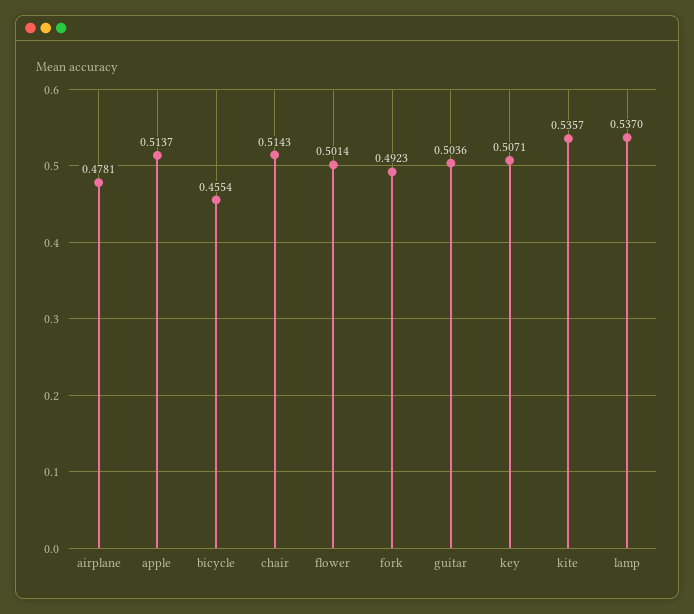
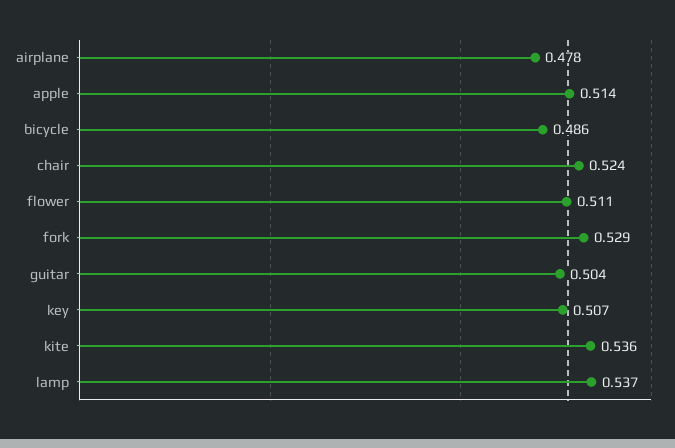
bicycle: 0.4554 -> 0.486
chair: 0.5143 -> 0.524
flower: 0.5014 -> 0.511
fork: 0.4923 -> 0.529

